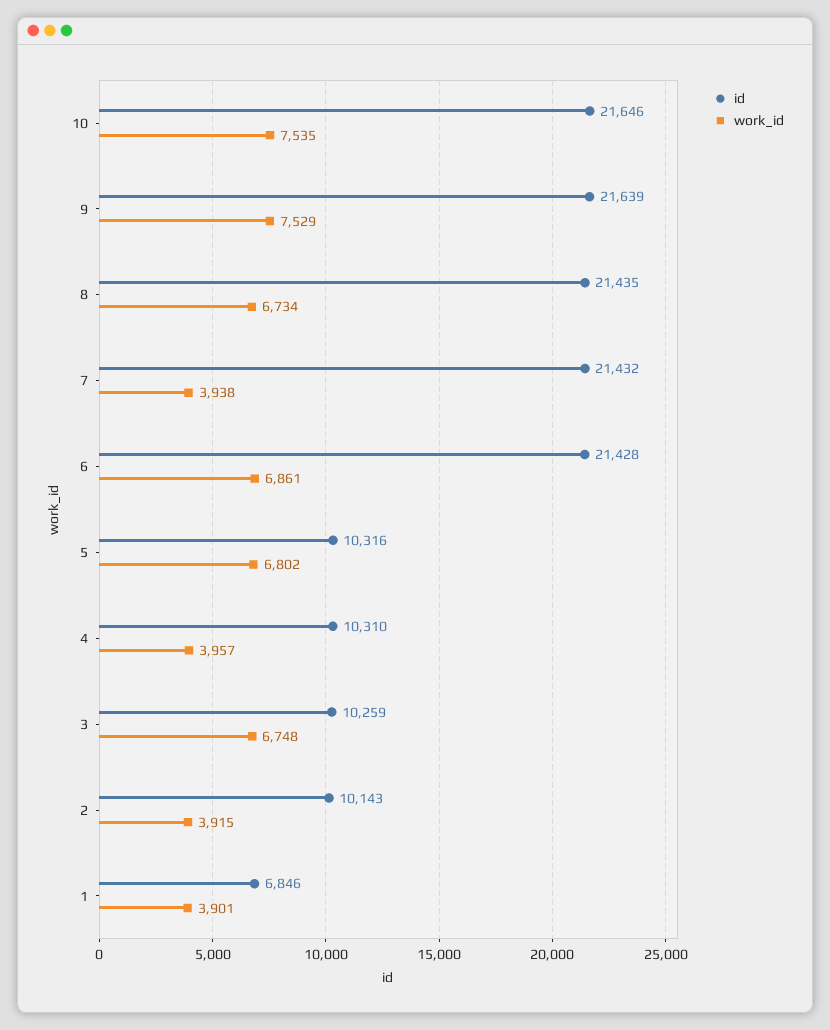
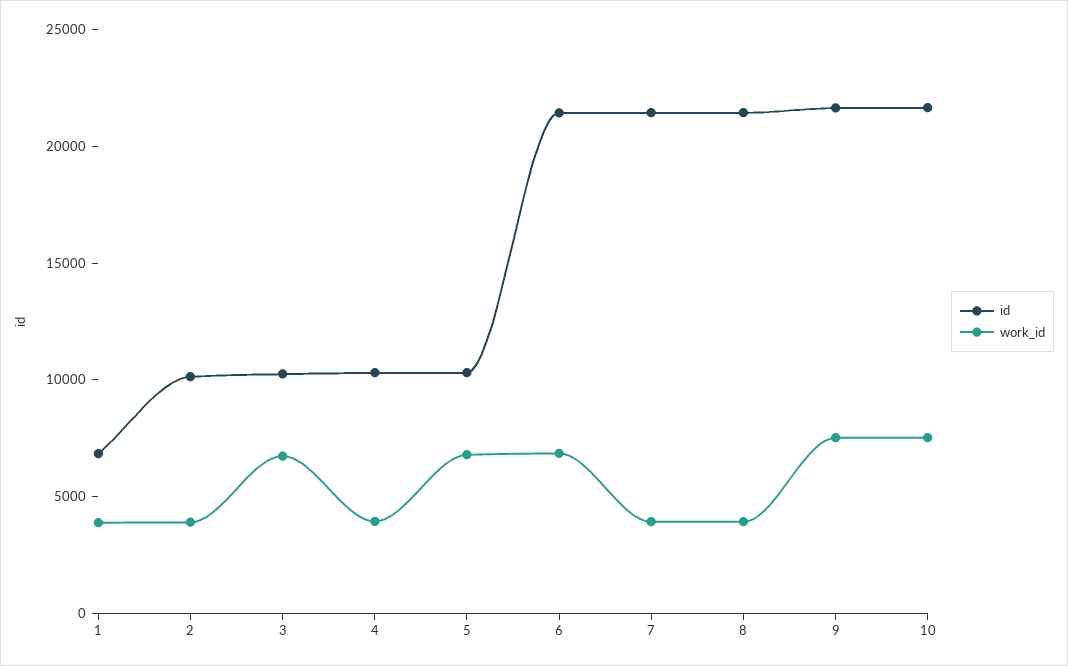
work_id, 8: 6734 -> 4000

